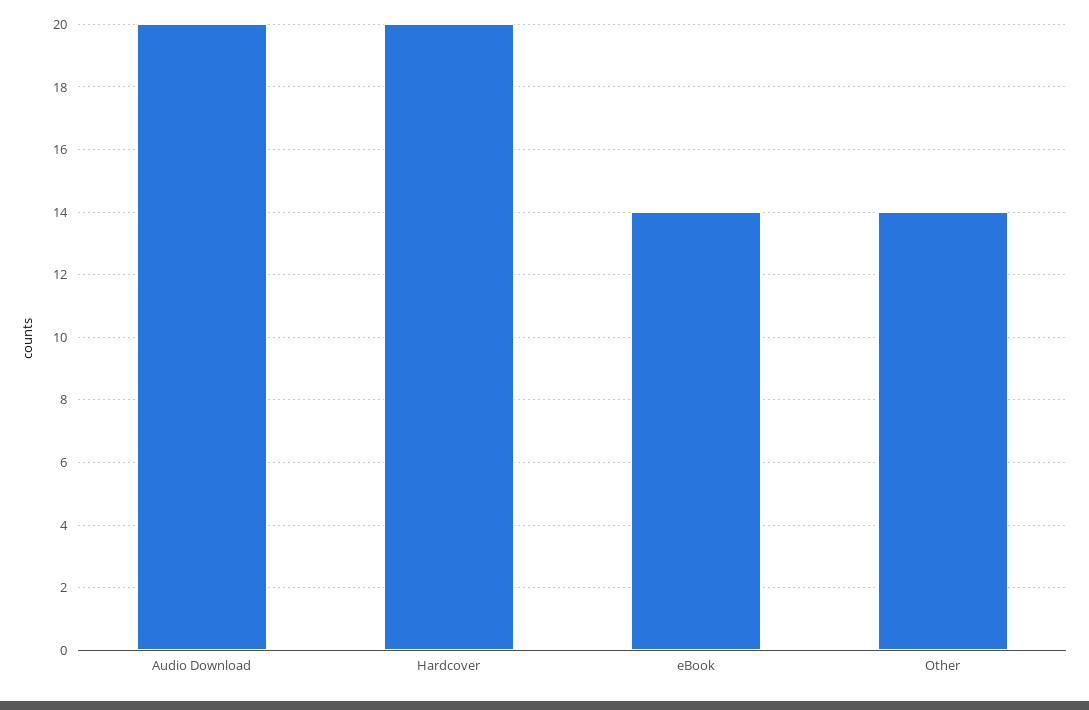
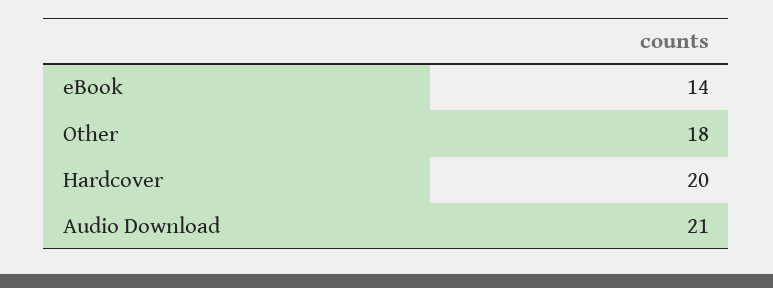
Audio Download: 20 -> 21
Other: 14 -> 18

